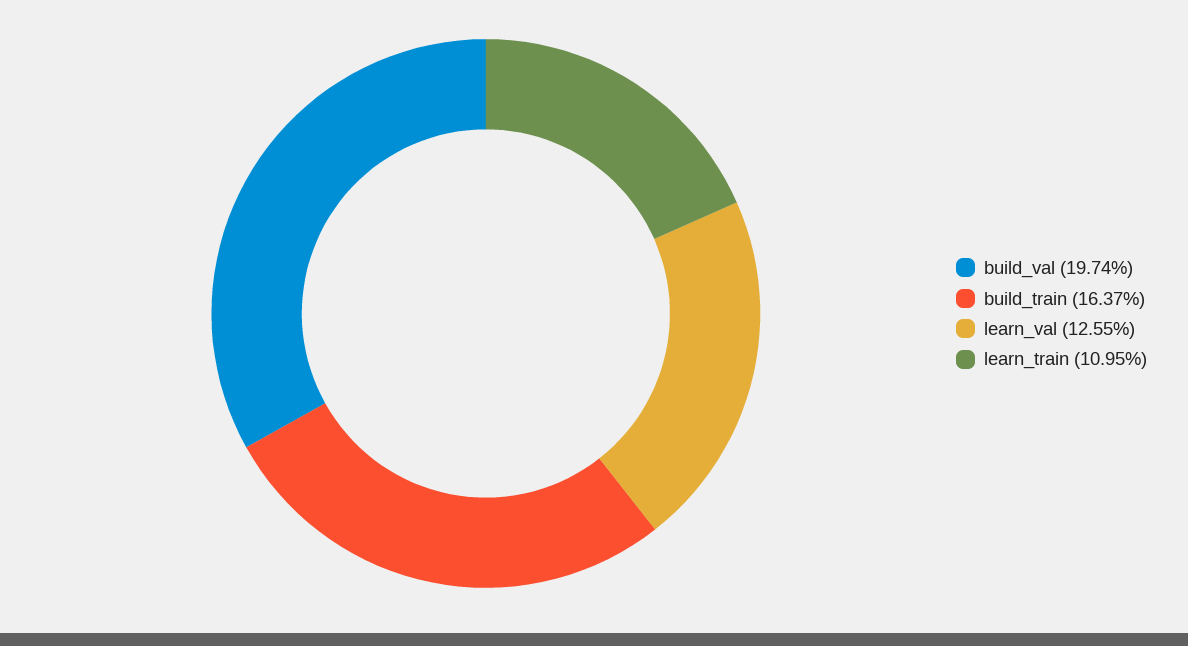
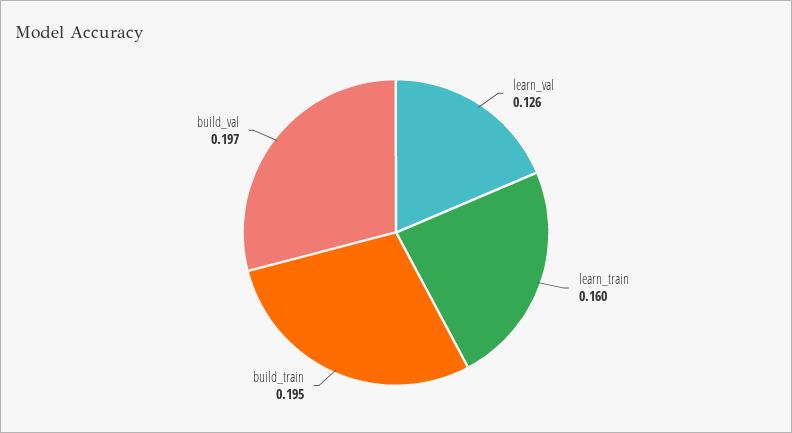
build_train: 0.1637 -> 0.195
learn_train: 0.1095 -> 0.16

